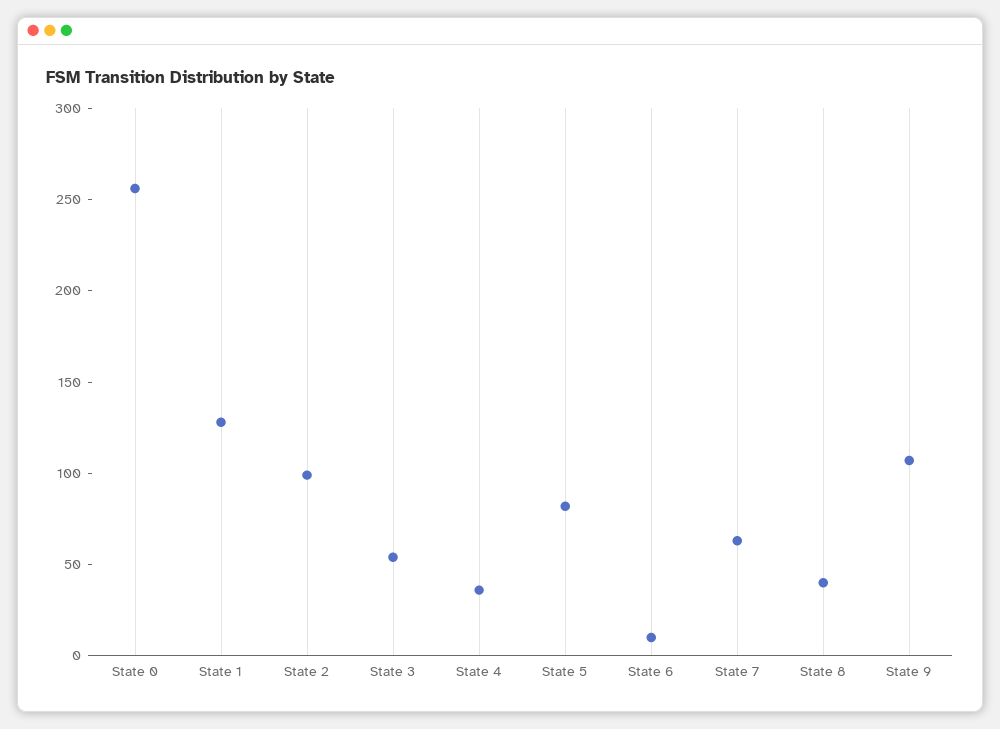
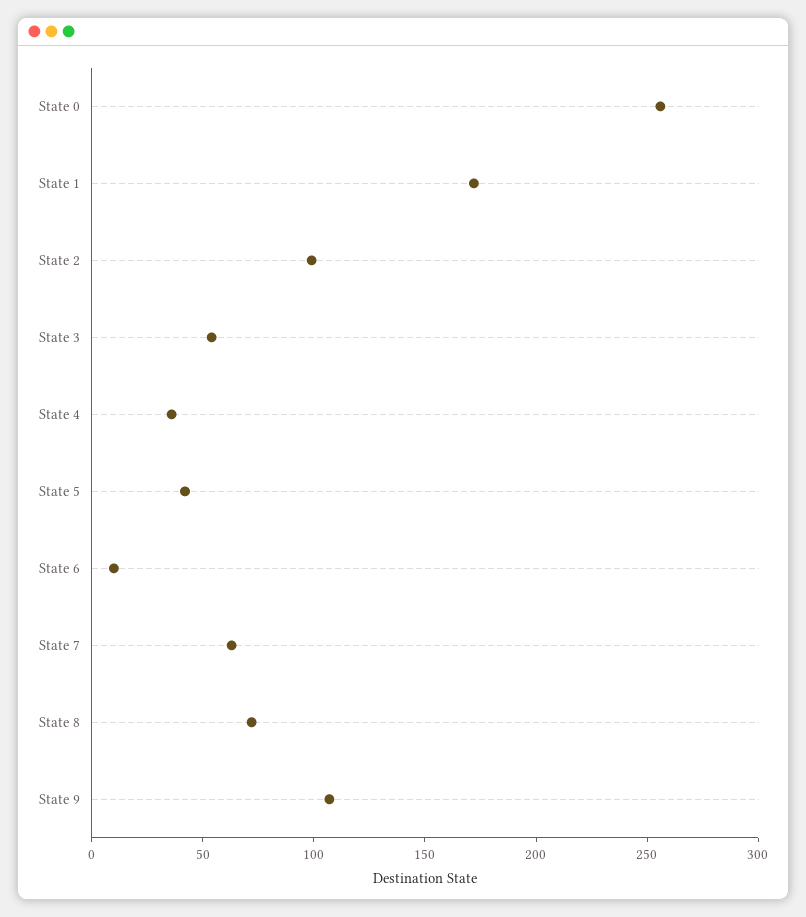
State 1: 130 -> 170
State 5: 80 -> 40
State 8: 40 -> 70

